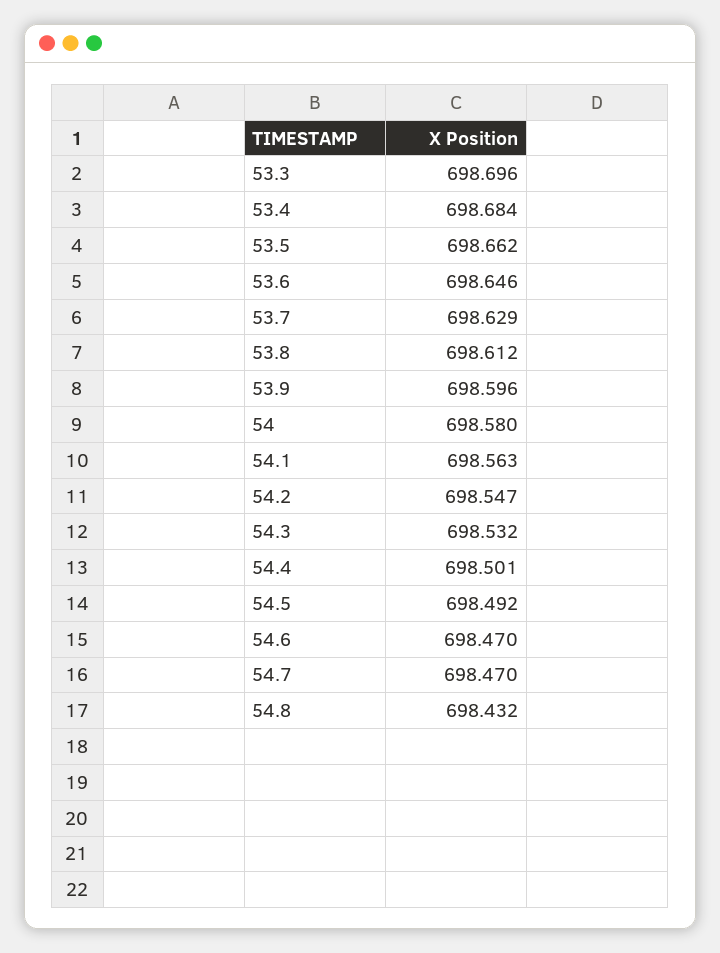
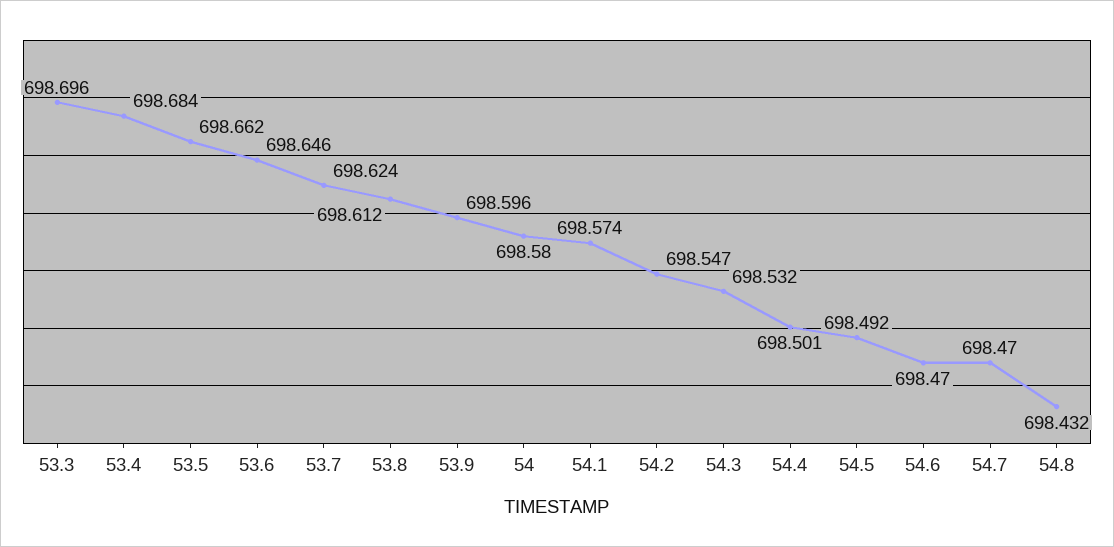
53.7: 698.629 -> 698.624
54.1: 698.563 -> 698.574

